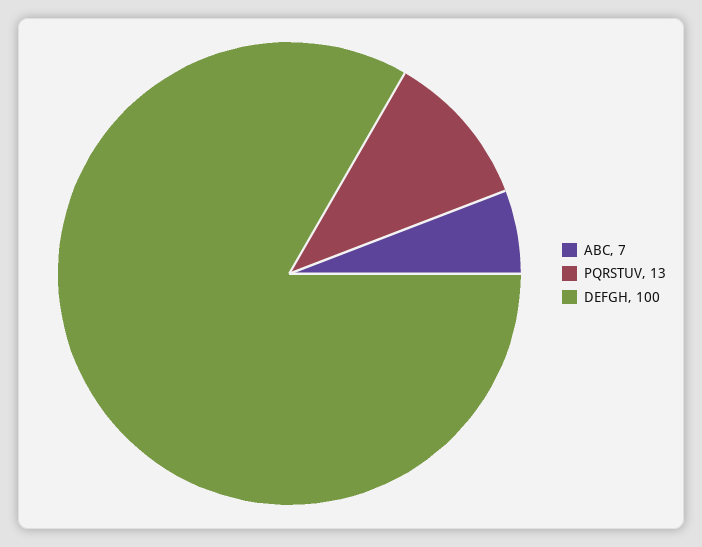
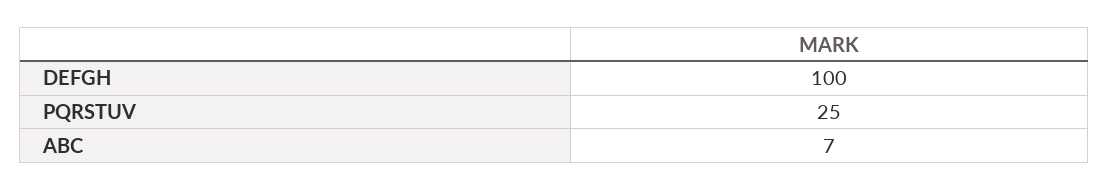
PQRSTUV: 13 -> 25

